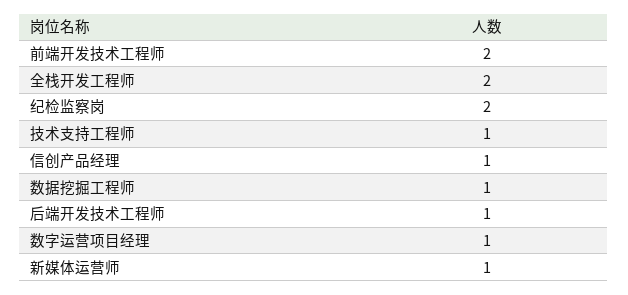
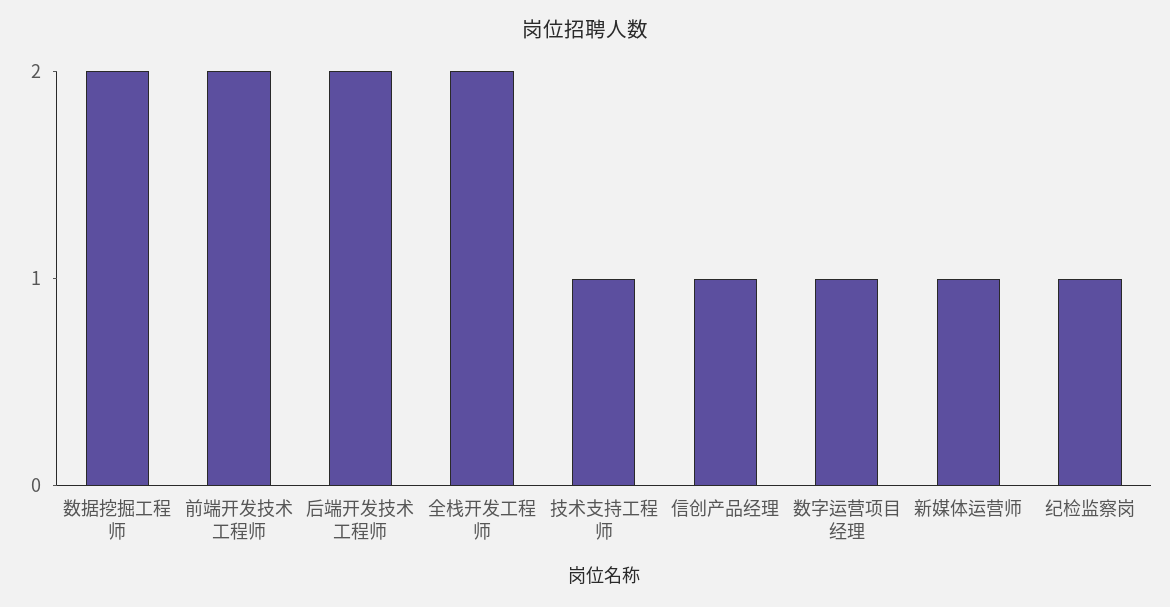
纪检监察岗: 2 -> 1
数据挖掘工程师: 1 -> 2
后端开发技术工程师: 1 -> 2

